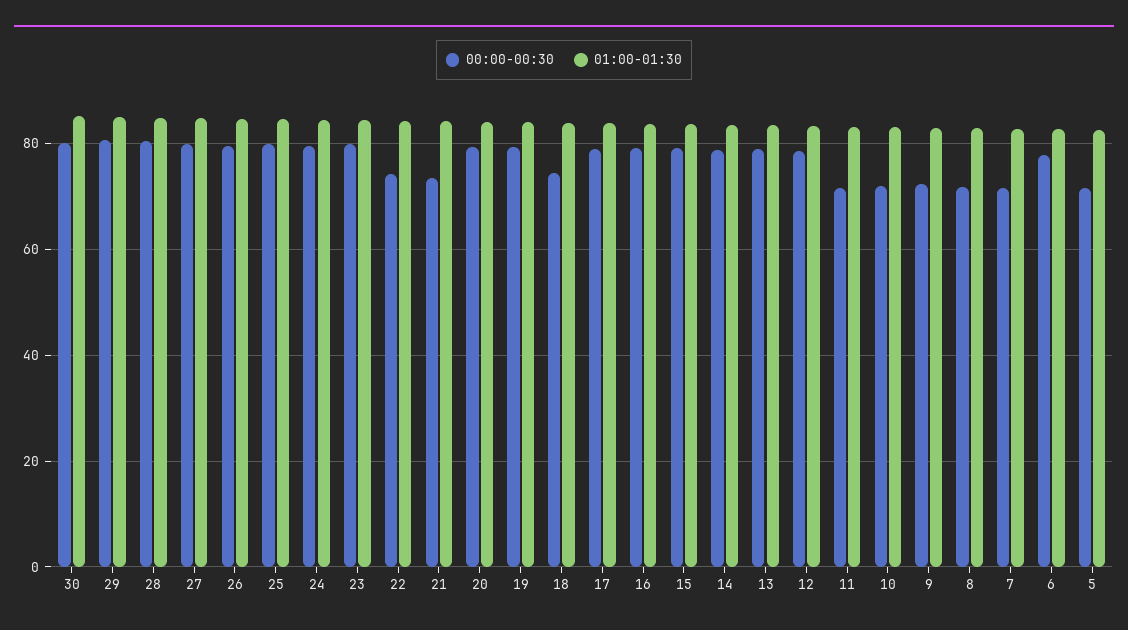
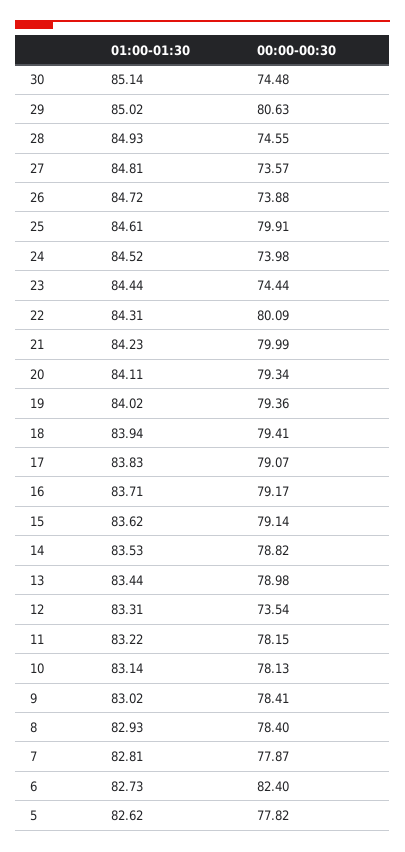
00:00-00:30, 30: 80 -> 74.48
00:00-00:30, 28: 80 -> 74.55
00:00-00:30, 27: 80 -> 73.57
00:00-00:30, 26: 80 -> 73.88
00:00-00:30, 24: 80 -> 73.98
00:00-00:30, 23: 80 -> 74.44
00:00-00:30, 22: 74 -> 80.09
00:00-00:30, 21: 74 -> 79.99
00:00-00:30, 18: 74 -> 79.41
00:00-00:30, 12: 78 -> 73.54
00:00-00:30, 11: 72 -> 78.15
00:00-00:30, 10: 72 -> 78.13
00:00-00:30, 9: 72 -> 78.41
00:00-00:30, 8: 72 -> 78.4
00:00-00:30, 7: 72 -> 77.87
00:00-00:30, 6: 78 -> 82.4
00:00-00:30, 5: 72 -> 77.82

